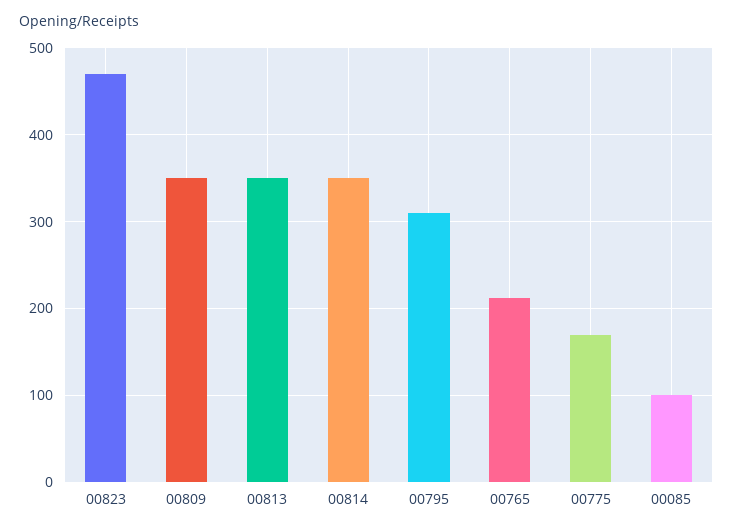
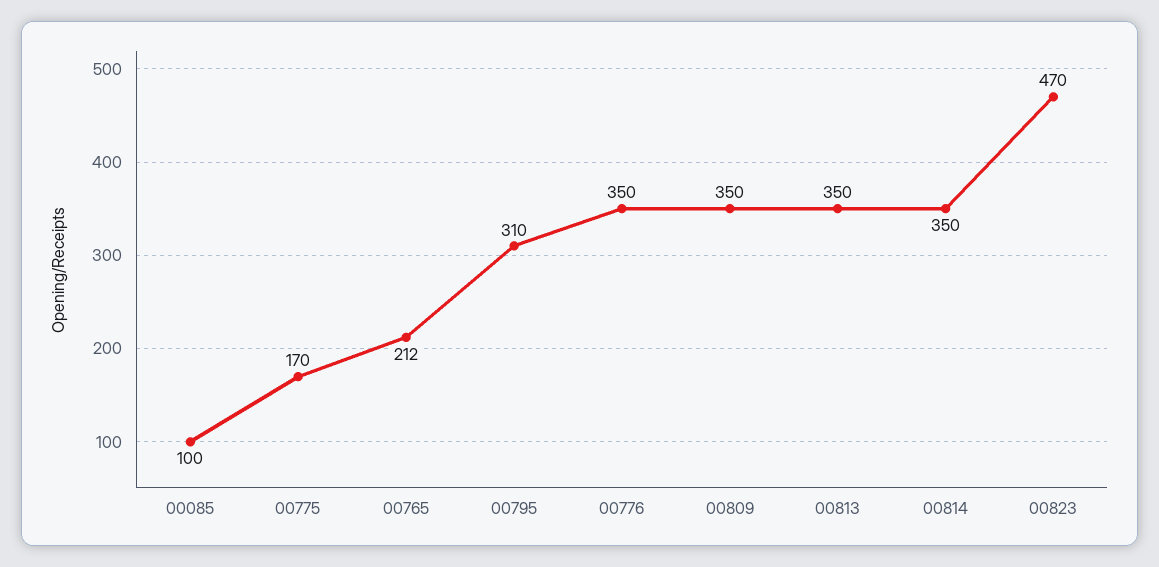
00776: none -> 350

